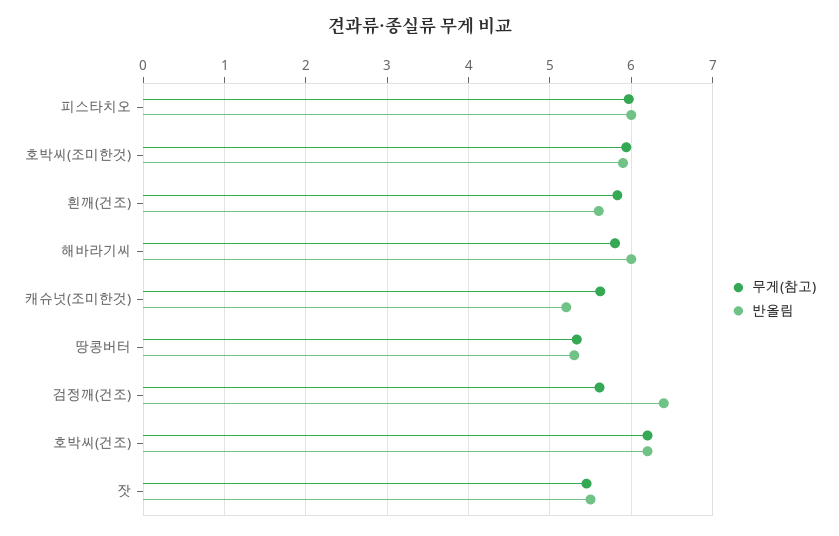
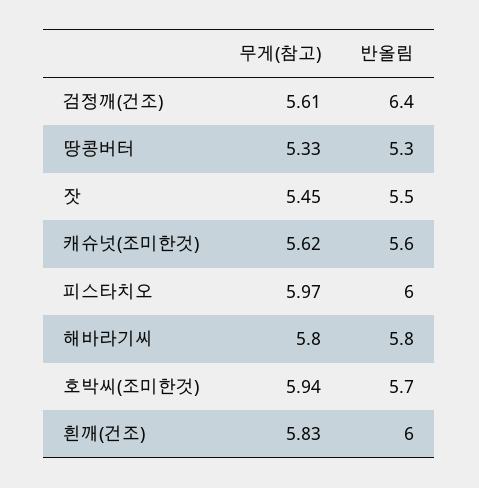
반올림, 호박씨(조미한것): 5.9 -> 5.7
반올림, 흰깨(건조): 5.6 -> 6
반올림, 해바라기씨: 6 -> 5.8
반올림, 캐슈넛(조미한것): 5.2 -> 5.6
무게(참고), 호박씨(건조): 6.2 -> none
반올림, 호박씨(건조): 6.2 -> none

